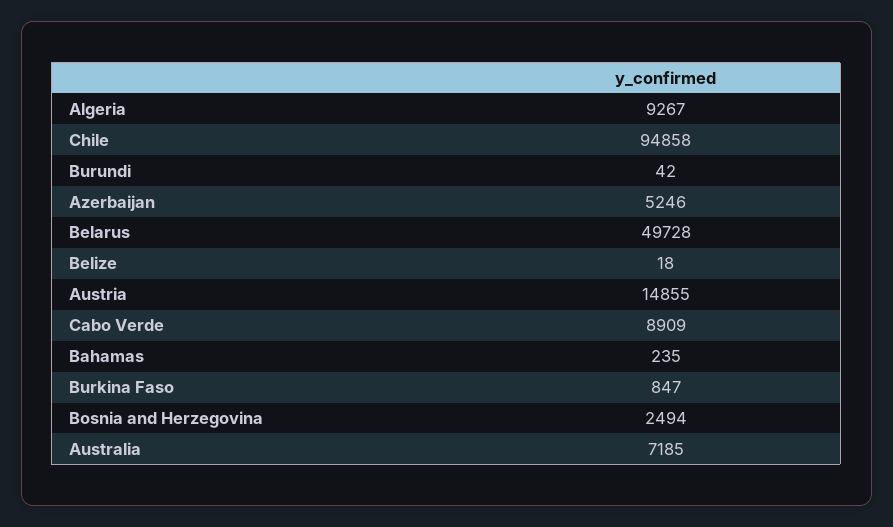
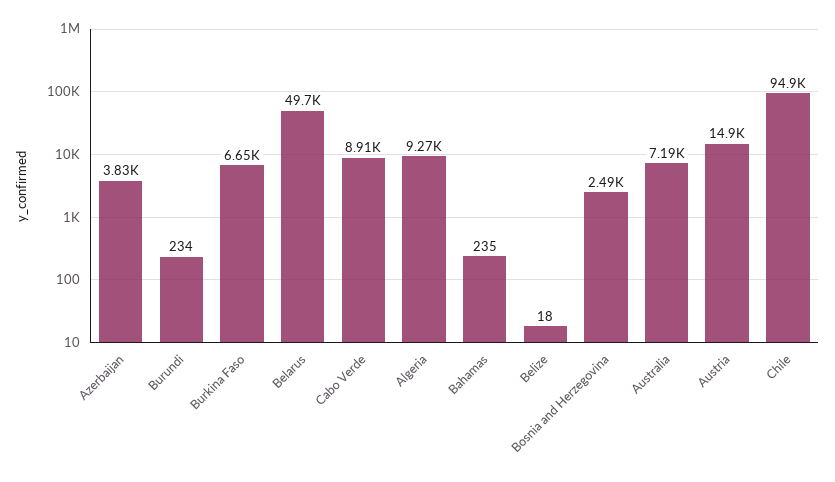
Burundi: 42 -> 234
Azerbaijan: 5246 -> 3830
Burkina Faso: 847 -> 6650

